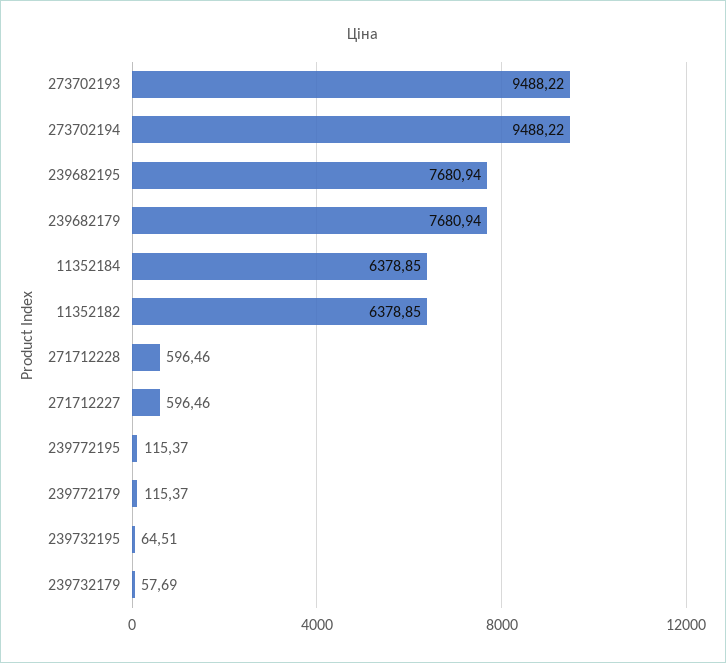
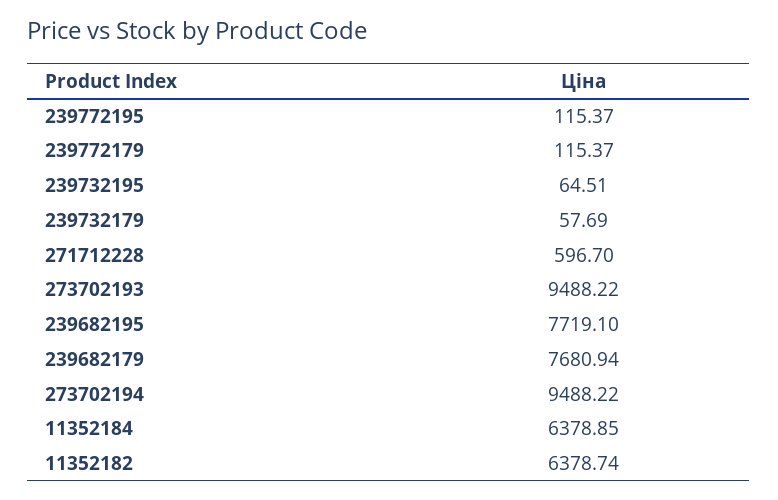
239682195: 7680.94 -> 7719.1
11352182: 6378.85 -> 6378.74
271712228: 596.46 -> 596.7
271712227: 596.46 -> none

